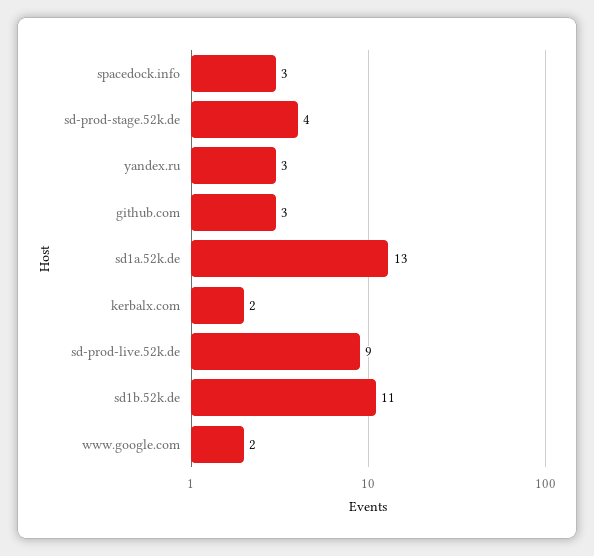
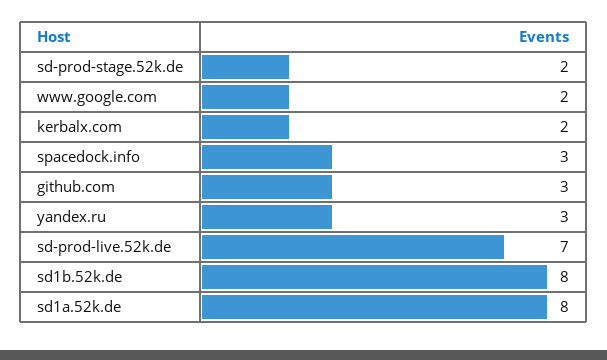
sd-prod-stage.52k.de: 4 -> 2
sd1a.52k.de: 13 -> 8
sd-prod-live.52k.de: 9 -> 7
sd1b.52k.de: 11 -> 8

